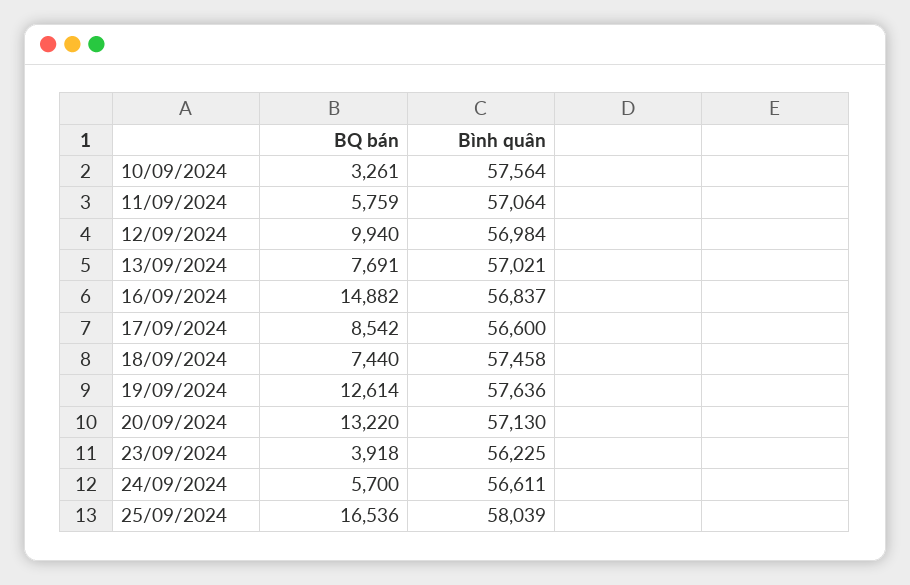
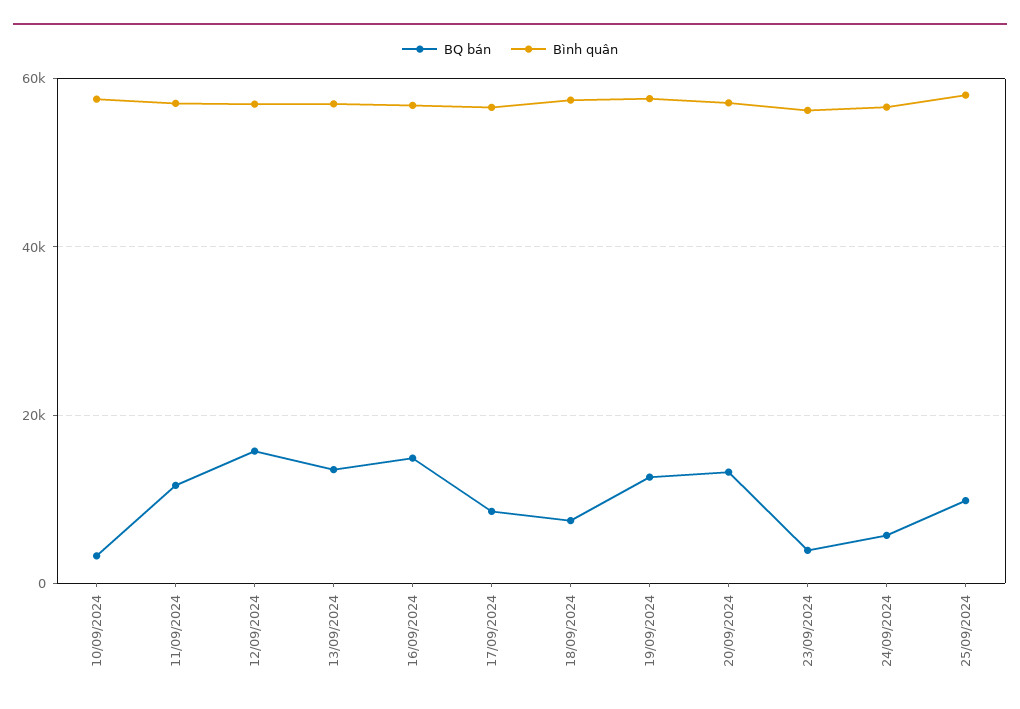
BQ bán, 11/09/2024: 5759 -> 12000
BQ bán, 12/09/2024: 9940 -> 16000
BQ bán, 13/09/2024: 7691 -> 14000
BQ bán, 25/09/2024: 16536 -> 10000

